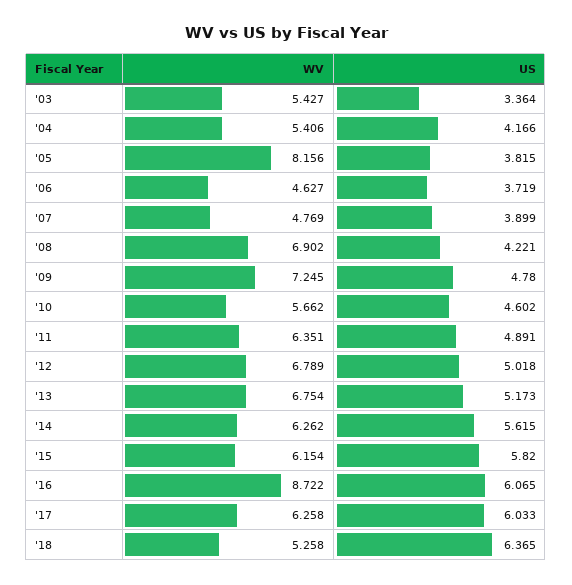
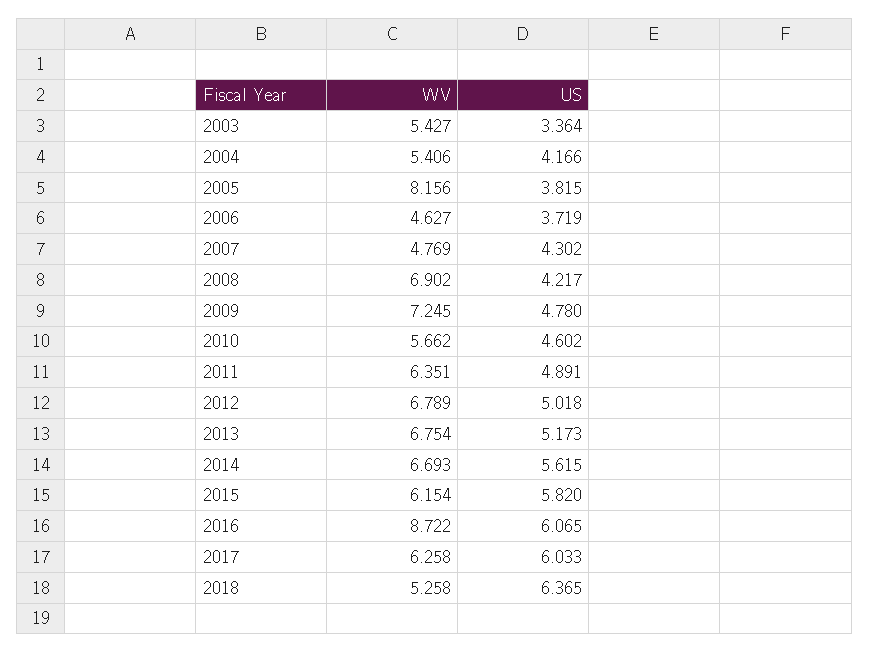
US, '07: 3.899 -> 4.302
US, '08: 4.221 -> 4.217
WV, '14: 6.262 -> 6.693

